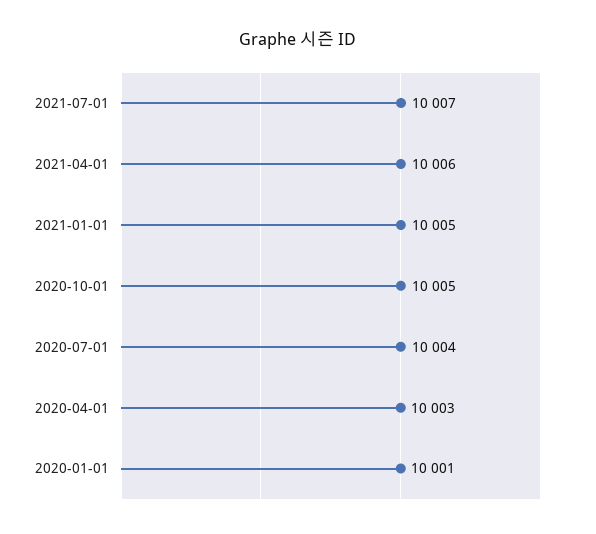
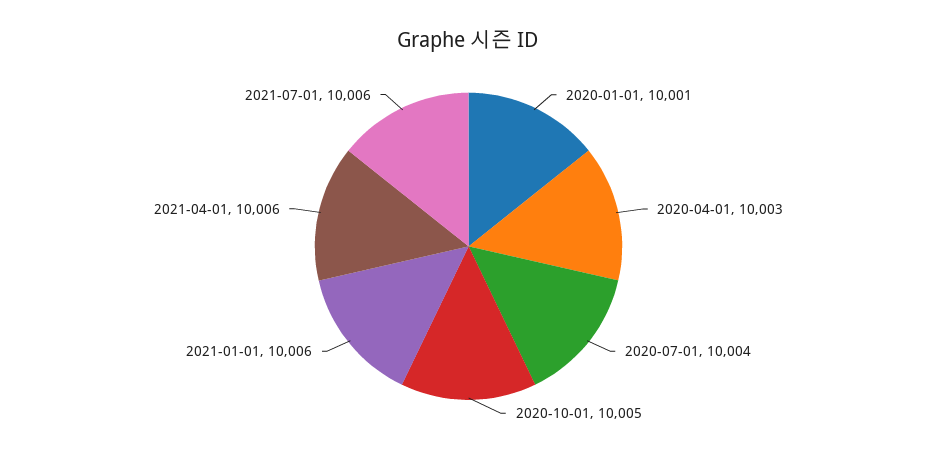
2021-07-01: 10007 -> 10006
2021-01-01: 10005 -> 10006

